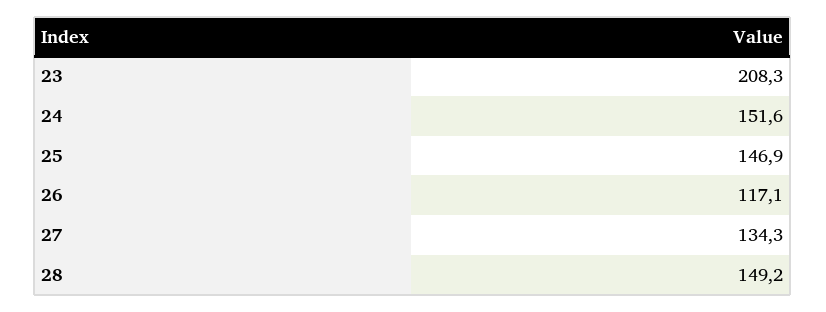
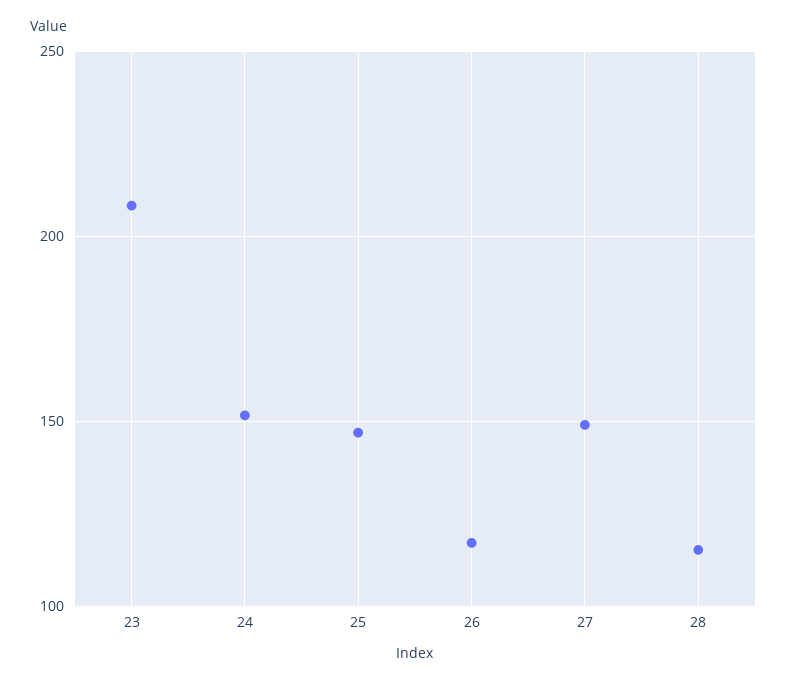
27: 134.3 -> 150
28: 149.2 -> 115

